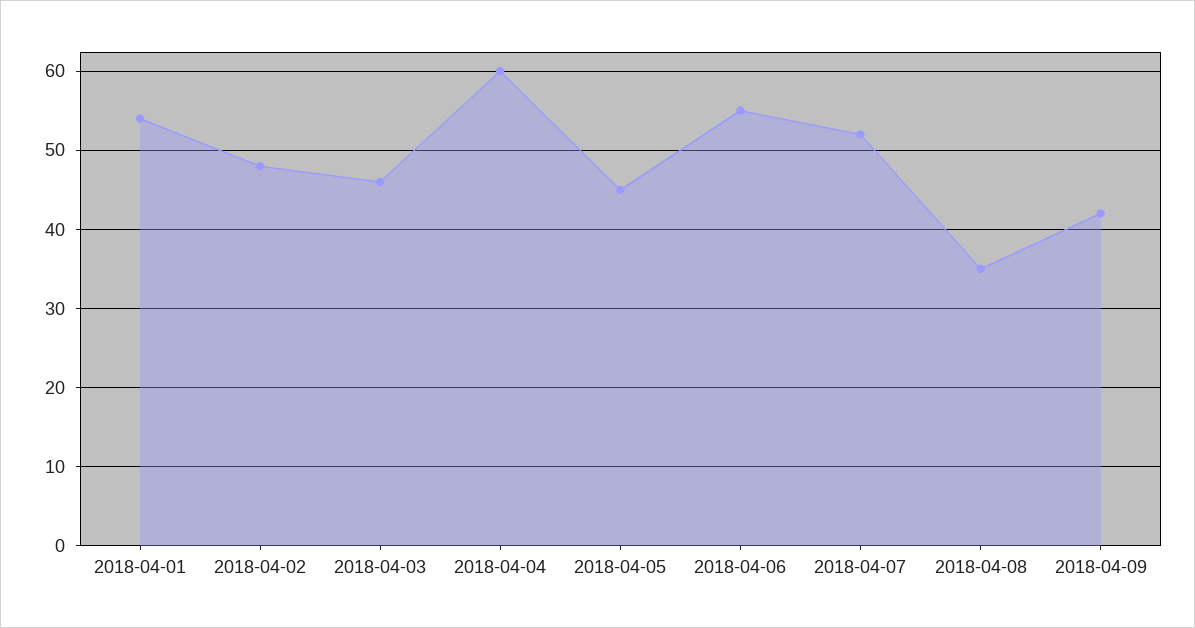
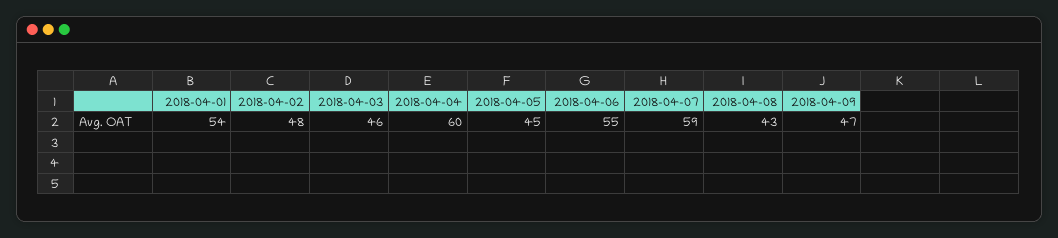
2018-04-07: 52 -> 59
2018-04-08: 35 -> 43
2018-04-09: 42 -> 47

